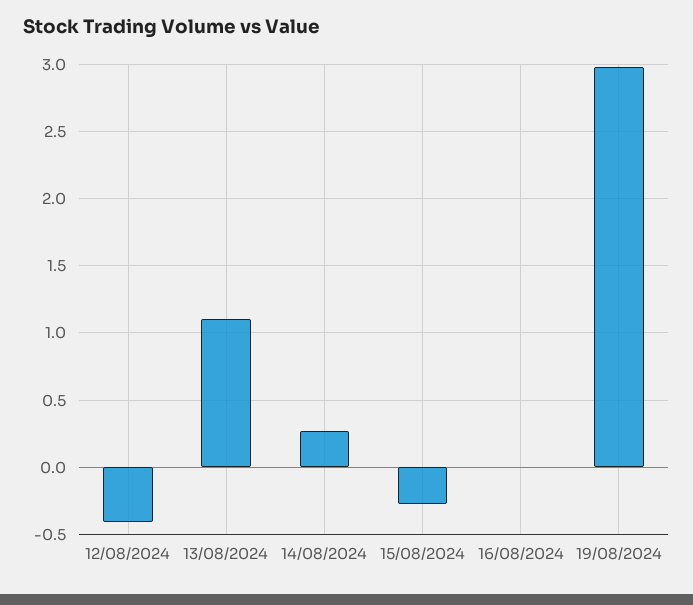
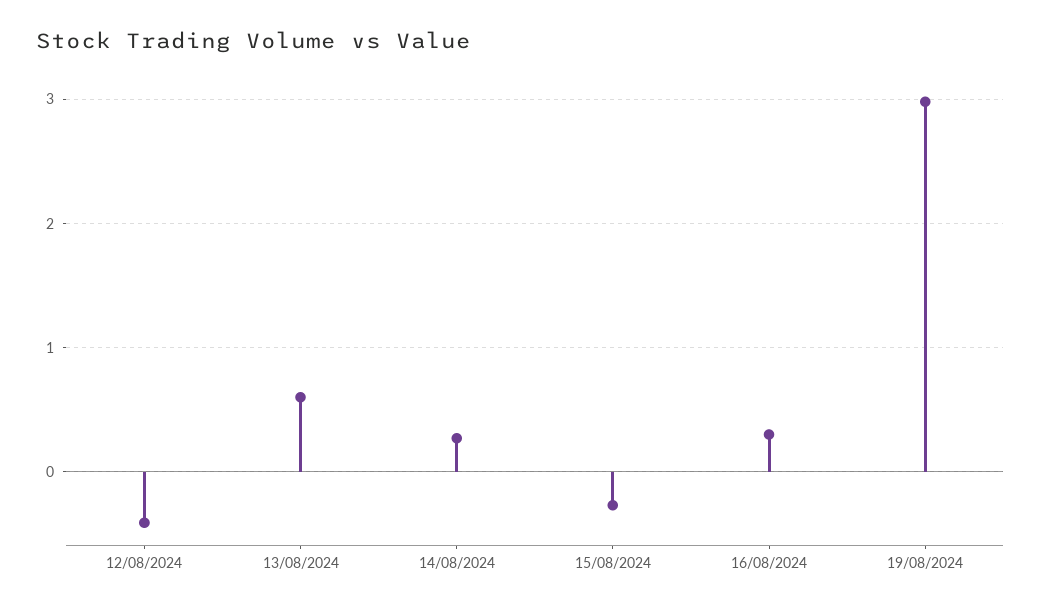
13/08/2024: 1.1 -> 0.6
16/08/2024: 0 -> 0.3

